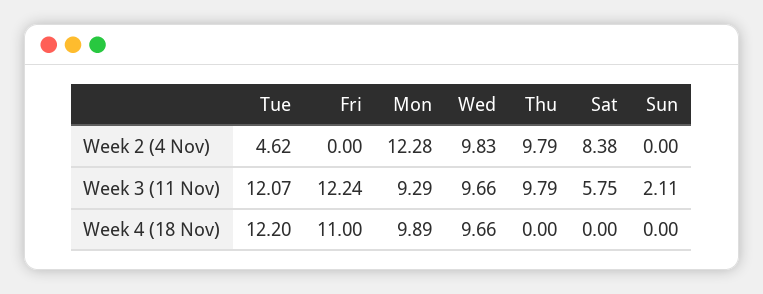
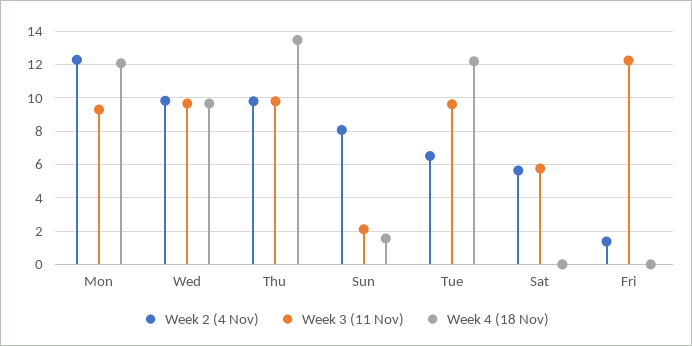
Week 2 (4 Nov), Tue: 4.62 -> 6.5
Week 2 (4 Nov), Fri: 0 -> 1.5
Week 2 (4 Nov), Sat: 8.38 -> 5.5
Week 2 (4 Nov), Sun: 0 -> 8
Week 3 (11 Nov), Tue: 12.07 -> 9.5
Week 4 (18 Nov), Fri: 11 -> 0
Week 4 (18 Nov), Mon: 9.89 -> 12
Week 4 (18 Nov), Thu: 0 -> 13.5
Week 4 (18 Nov), Sun: 0 -> 1.5

